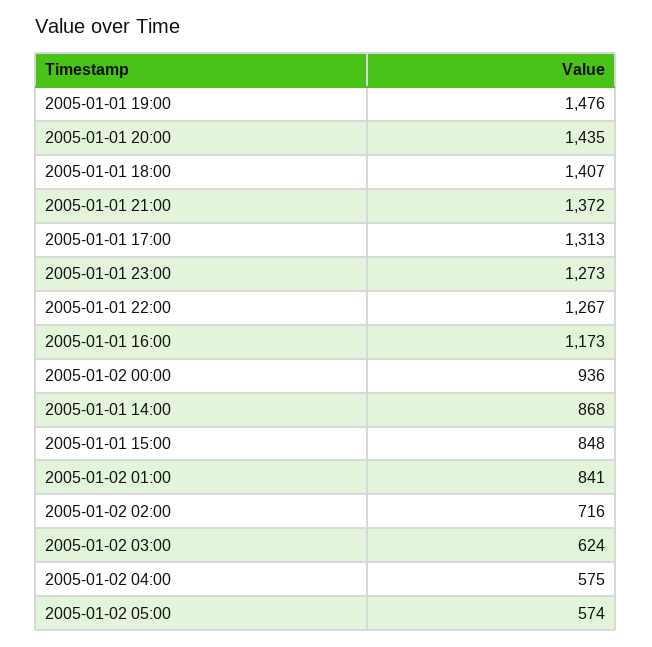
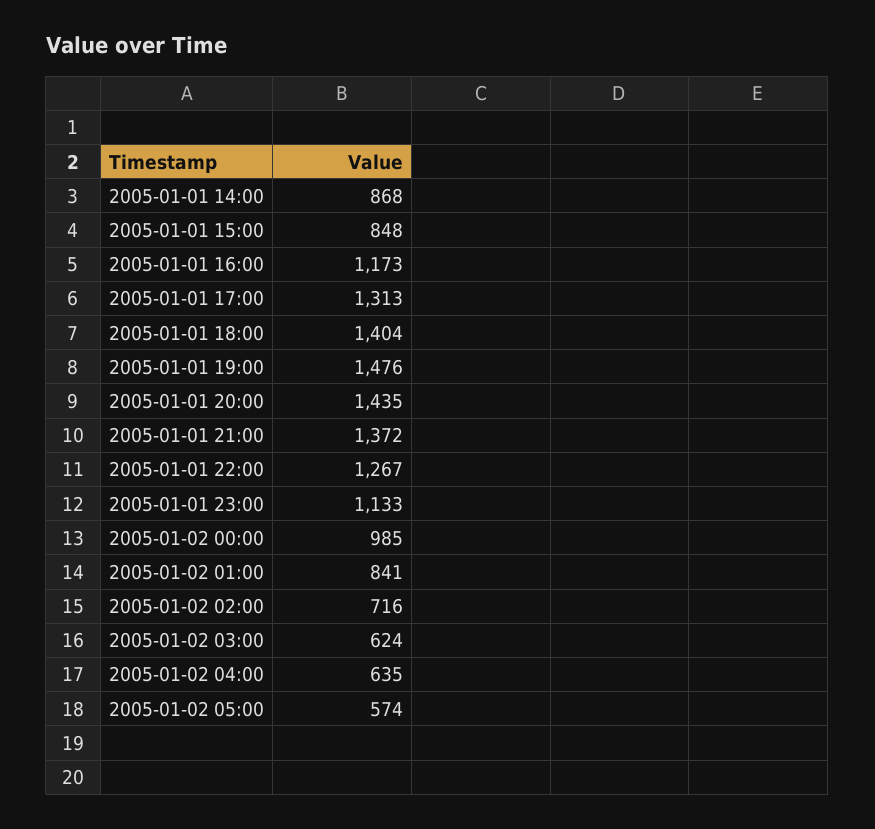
2005-01-01 18:00: 1407 -> 1404
2005-01-01 23:00: 1273 -> 1133
2005-01-02 00:00: 936 -> 985
2005-01-02 04:00: 575 -> 635

